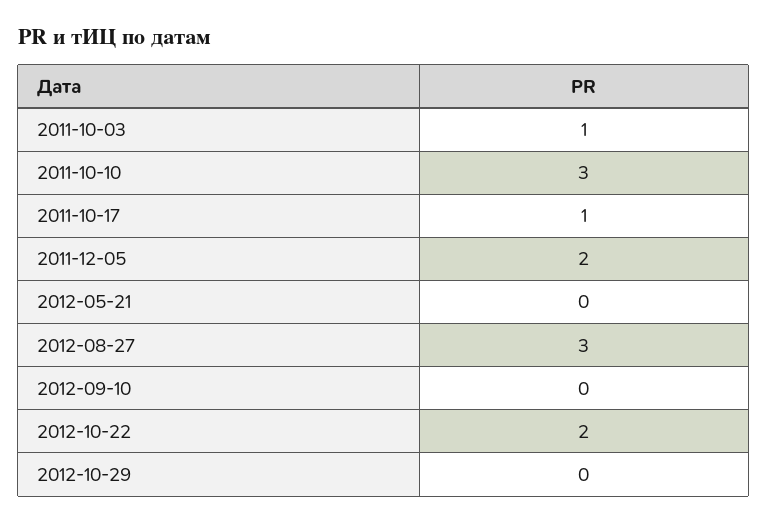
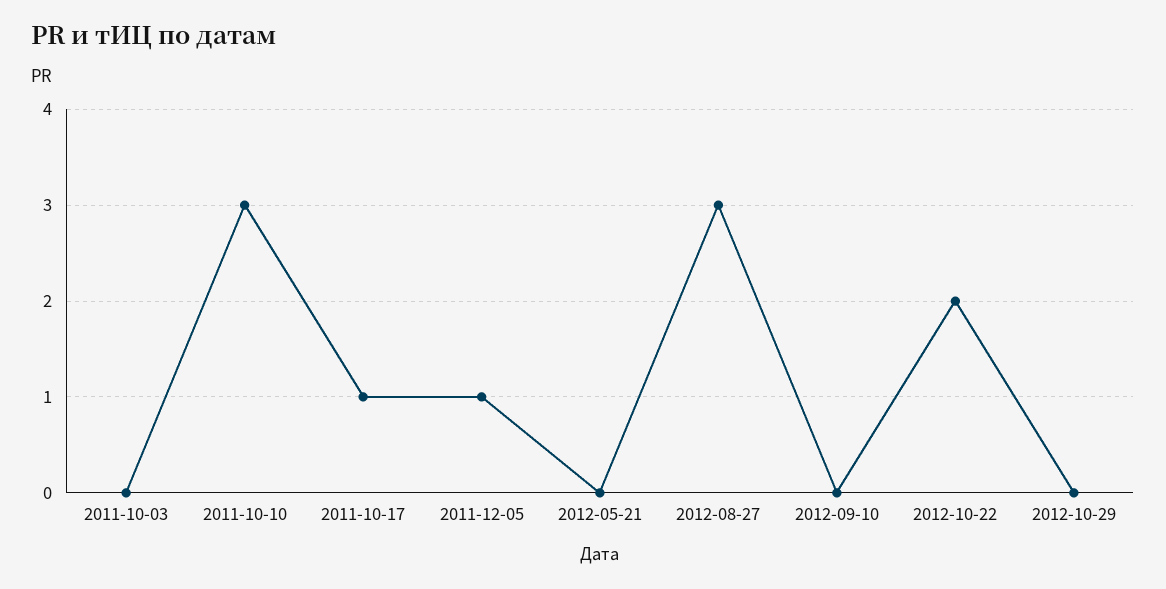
2011-10-03: 1 -> 0
2011-12-05: 2 -> 1

